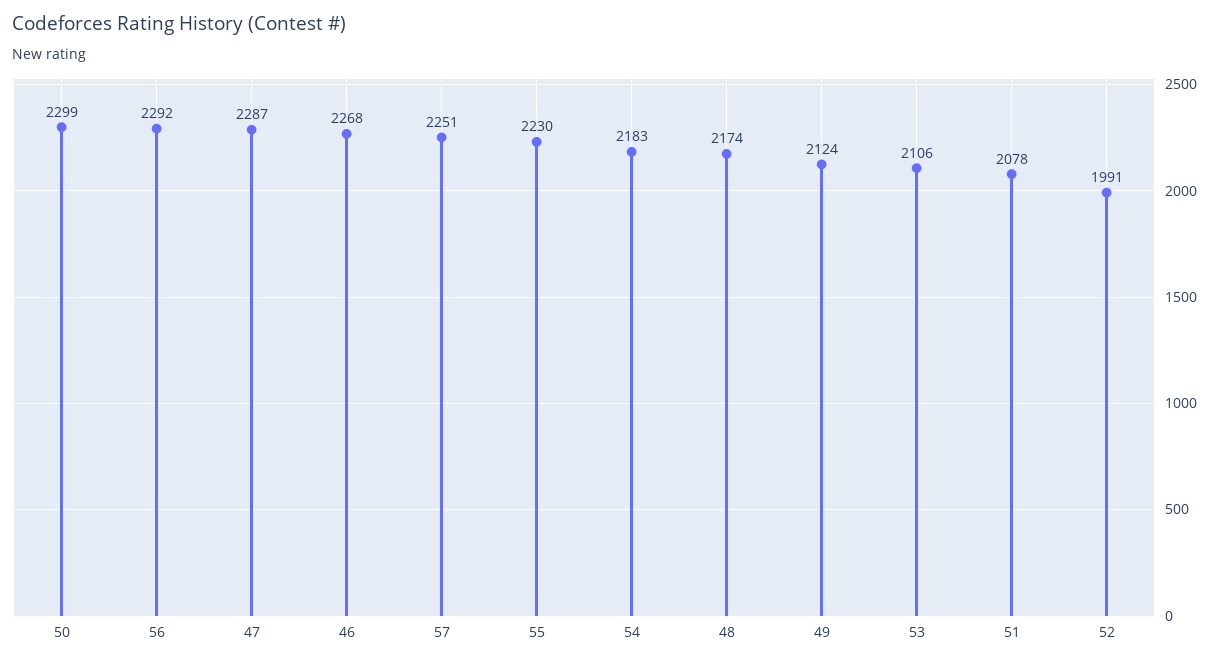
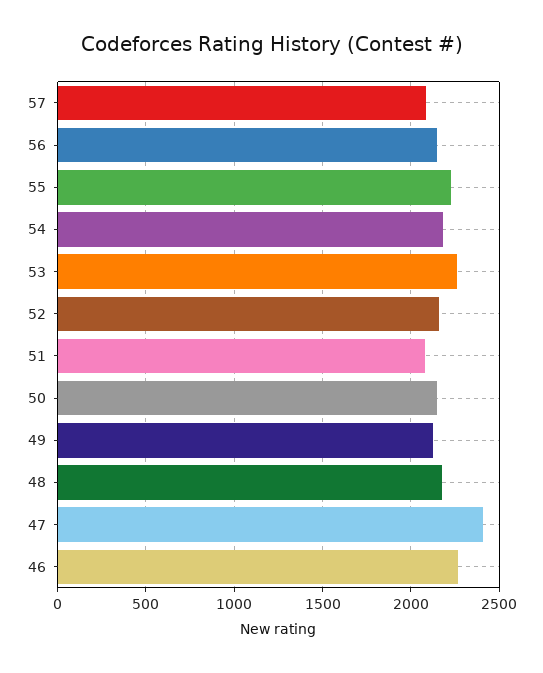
50: 2299 -> 2150
56: 2292 -> 2150
47: 2287 -> 2400
57: 2251 -> 2100
53: 2106 -> 2250
52: 1991 -> 2150

